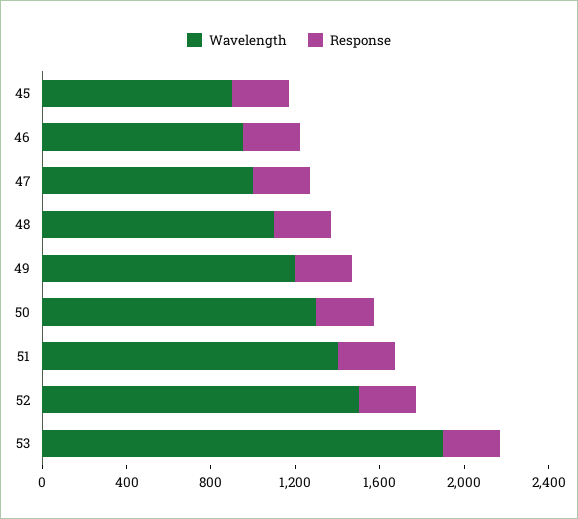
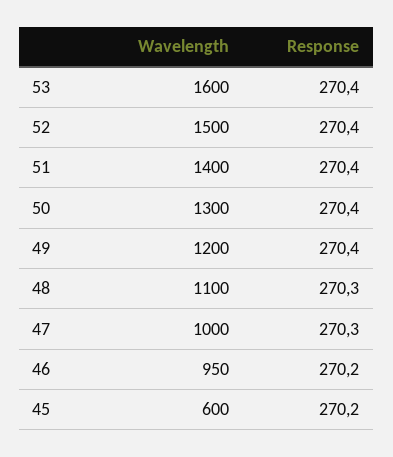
Wavelength, 45: 900 -> 600
Wavelength, 53: 1900 -> 1600

